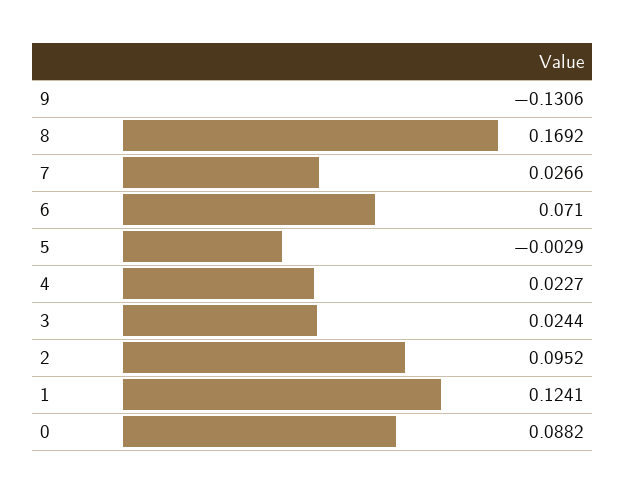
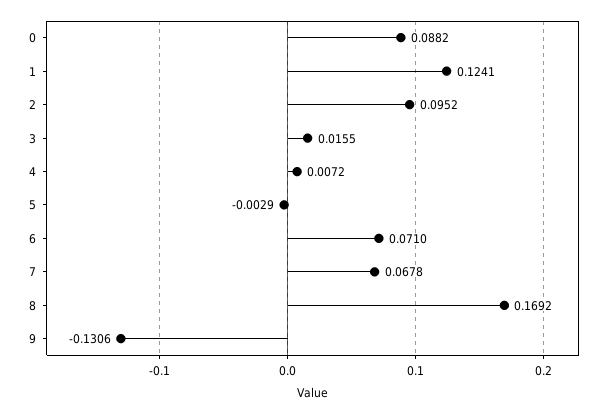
7: 0.0266 -> 0.0678
4: 0.0227 -> 0.0072
3: 0.0244 -> 0.0155

